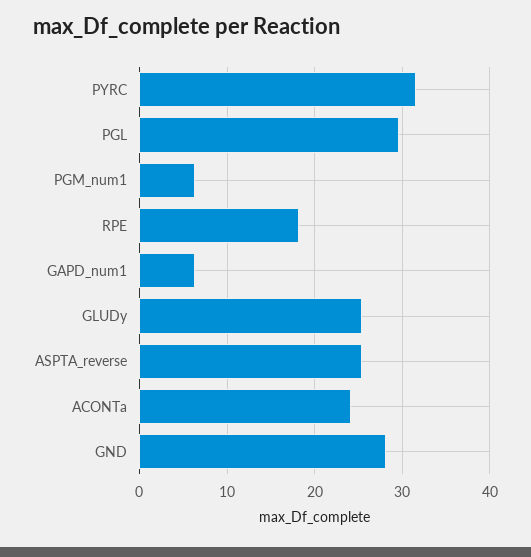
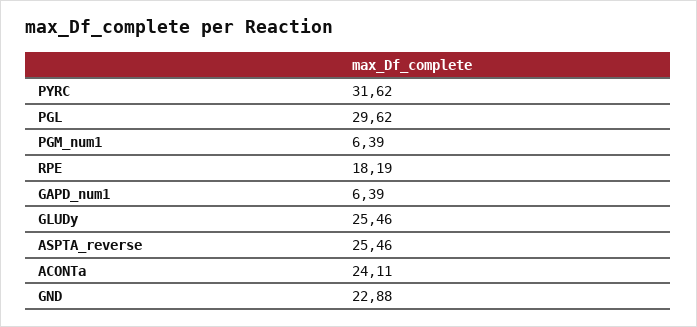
GND: 28 -> 22.88

